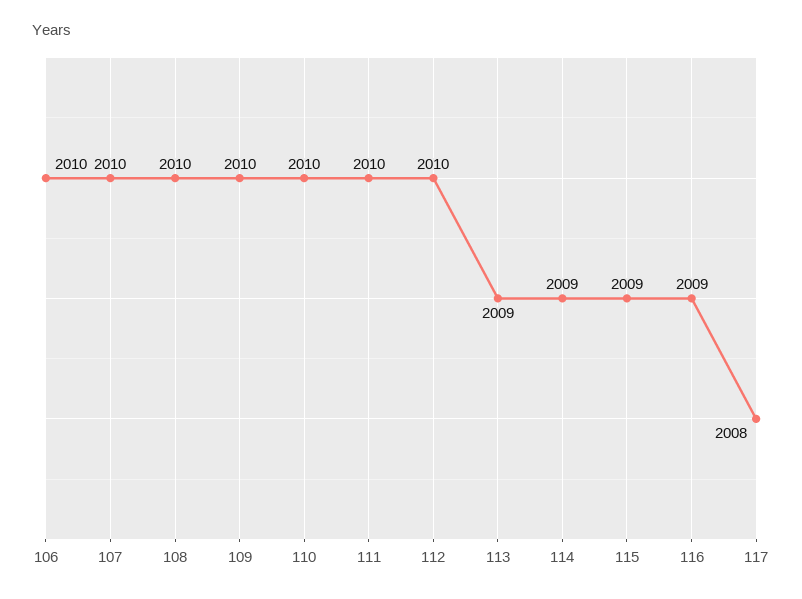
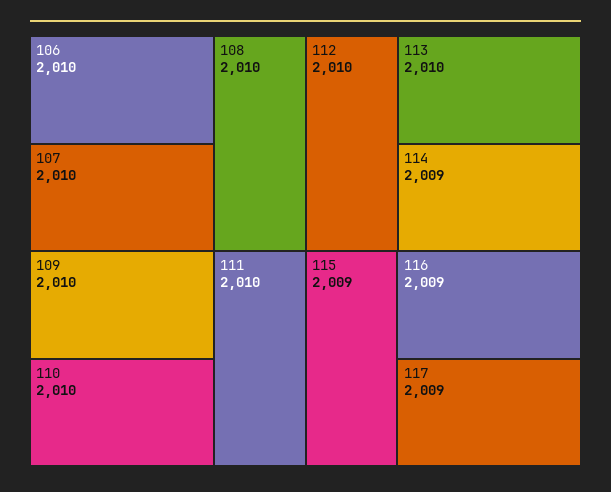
113: 2009 -> 2010
117: 2008 -> 2009

